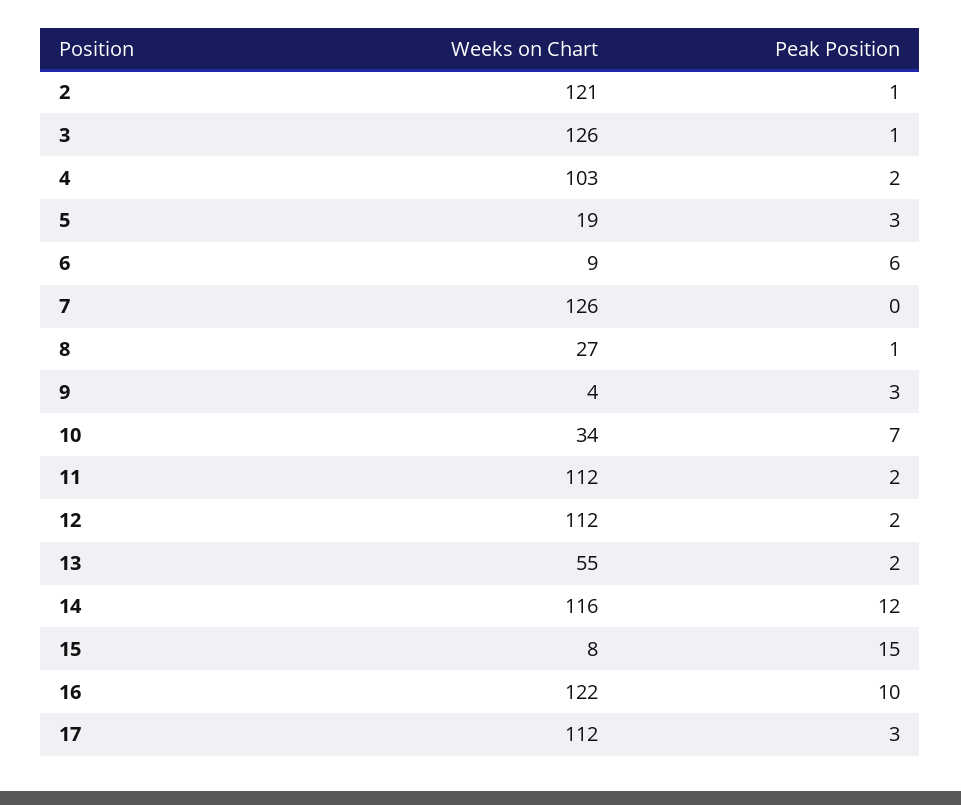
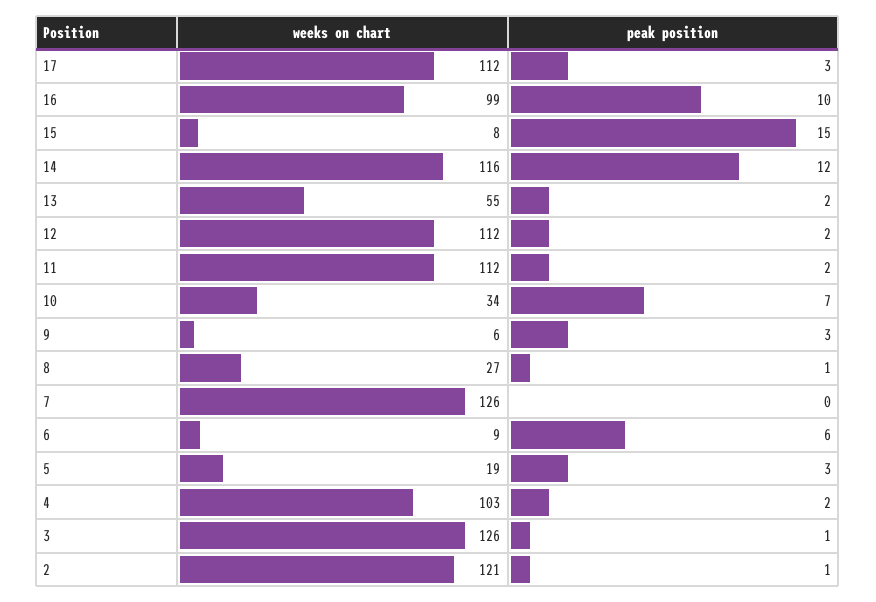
Weeks on Chart, 9: 4 -> 6
Weeks on Chart, 16: 122 -> 99

